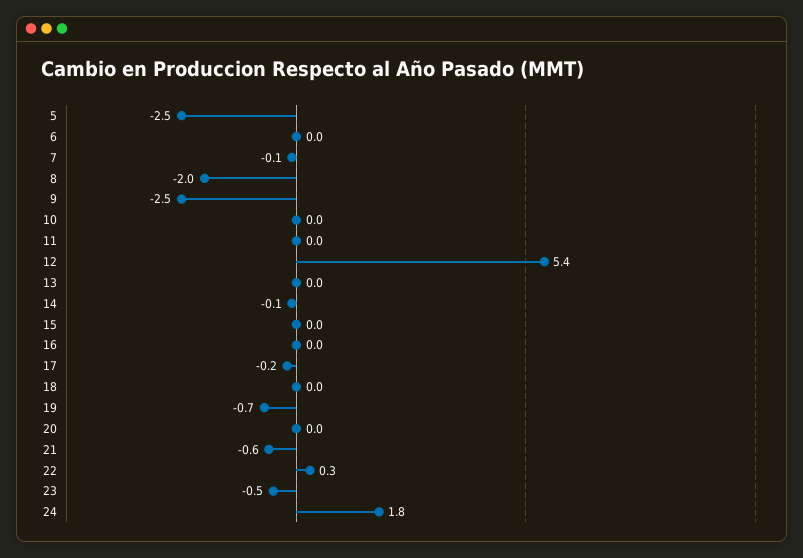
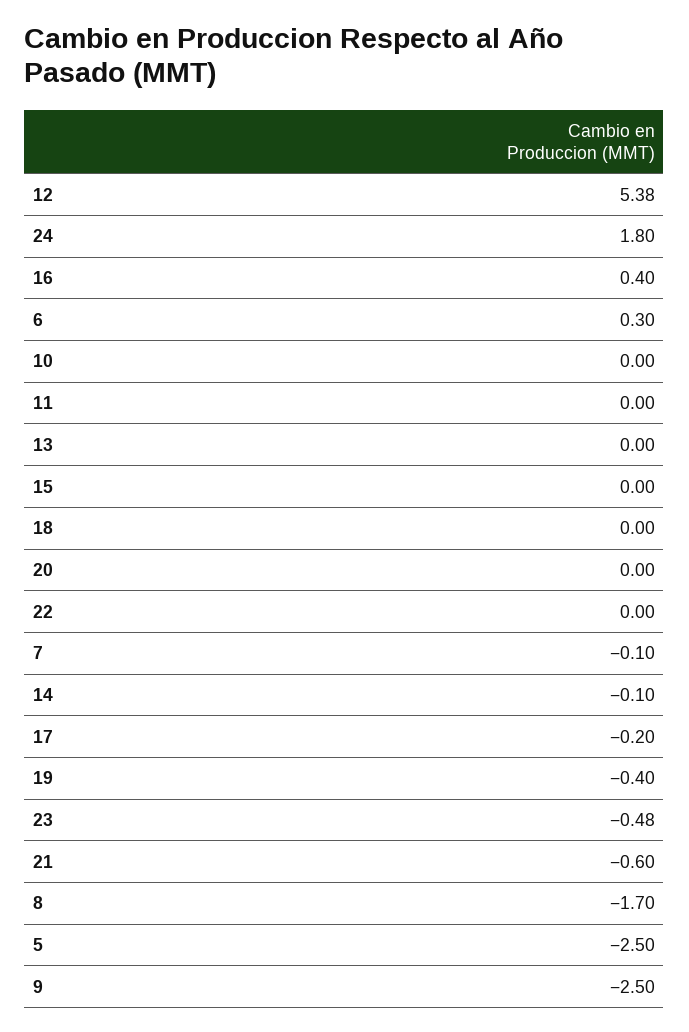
6: 0 -> 0.3
8: -2 -> -1.7
16: 0 -> 0.4
19: -0.7 -> -0.4
22: 0.3 -> 0

